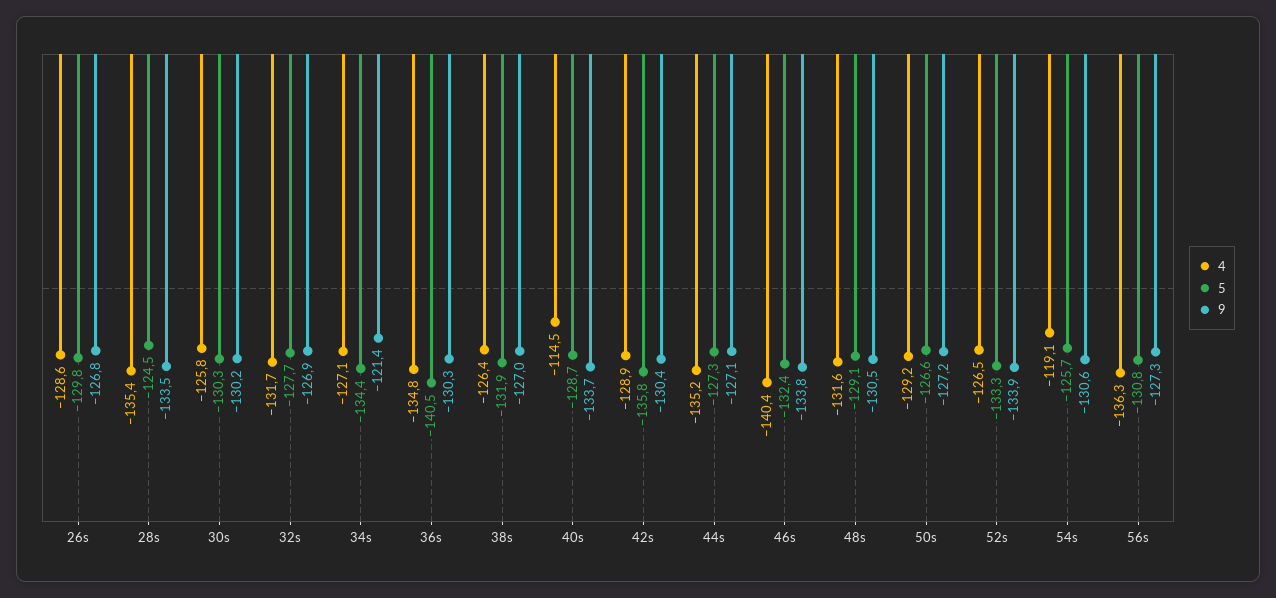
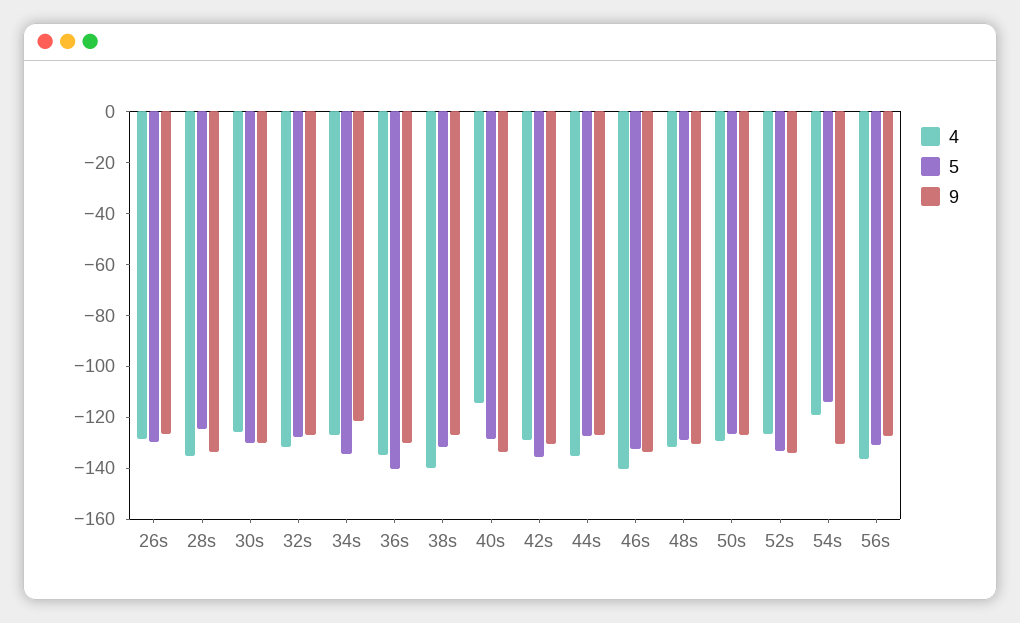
4, 38s: -126.4 -> -140
5, 54s: -125.7 -> -115

